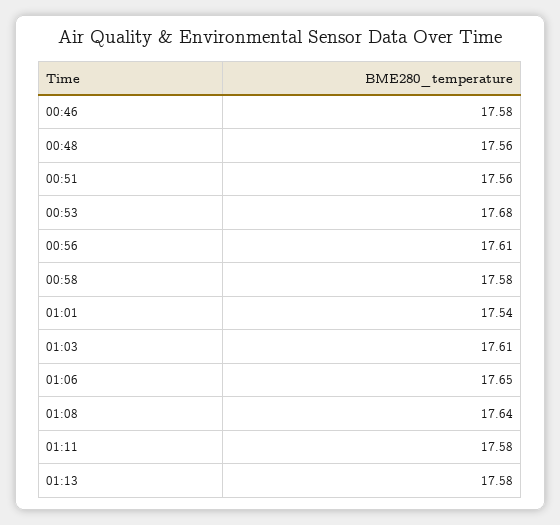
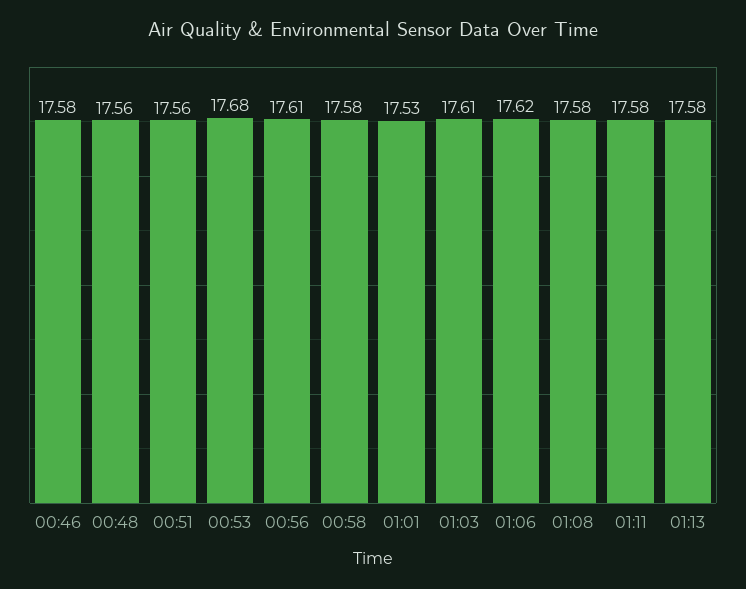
01:01: 17.54 -> 17.53
01:06: 17.65 -> 17.62
01:08: 17.64 -> 17.58

